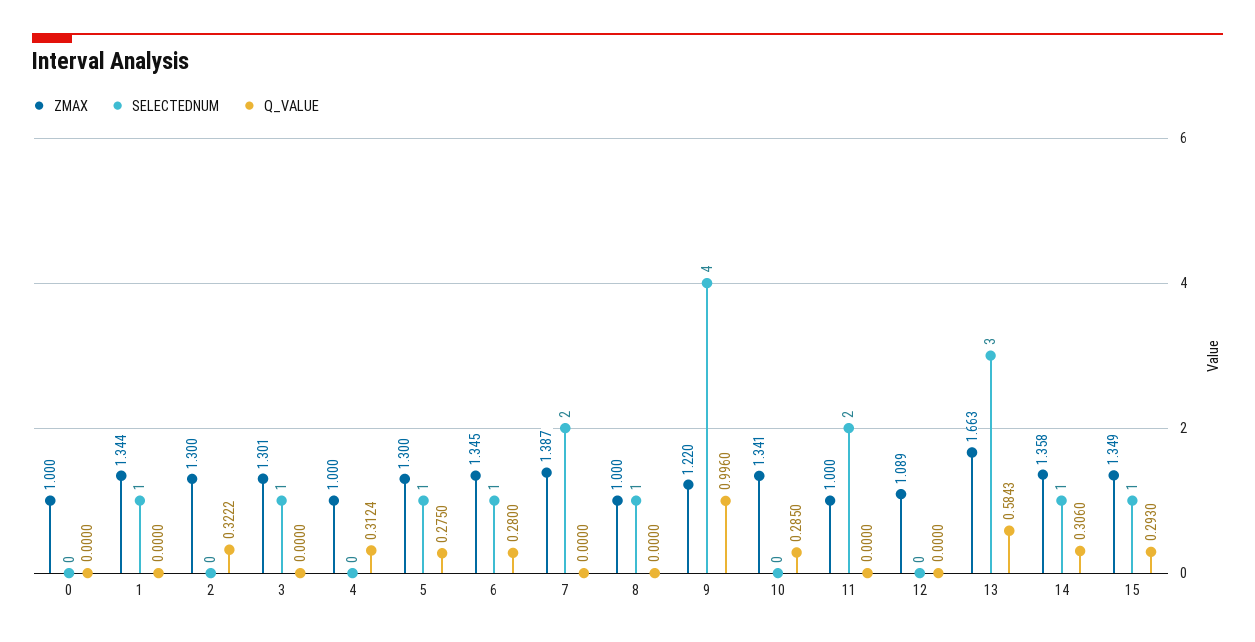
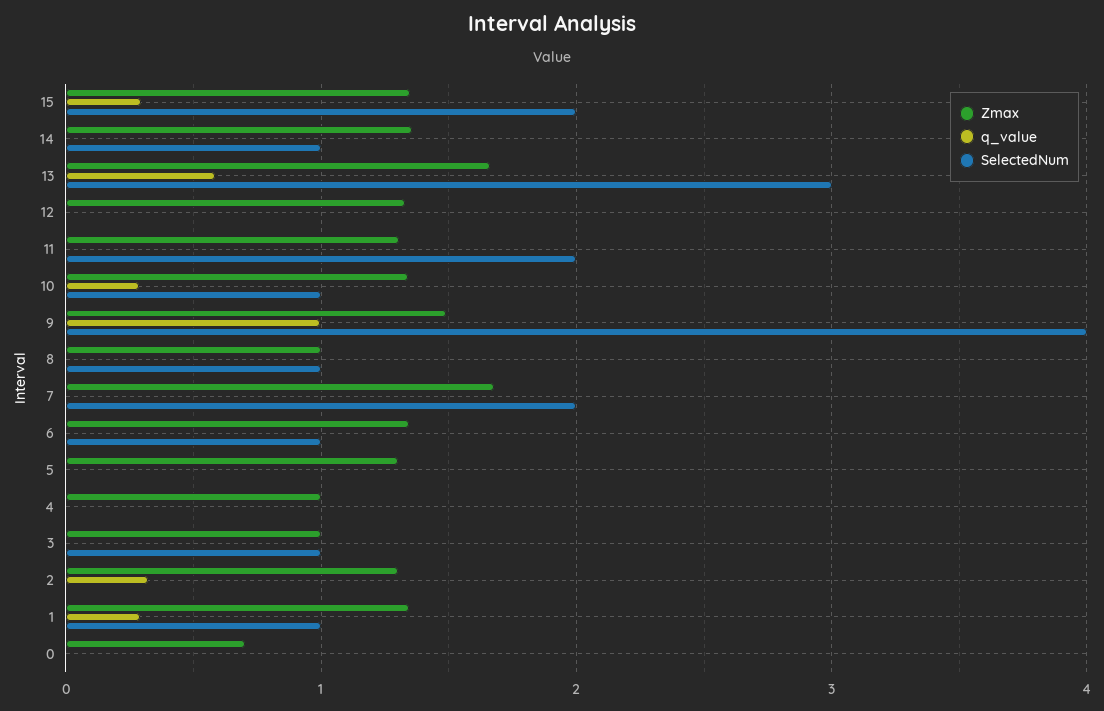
ZMAX, 0: 1 -> 0.7
Q_VALUE, 1: 0 -> 0.3
ZMAX, 3: 1.301 -> 1
Q_VALUE, 4: 0.3124 -> 0
SELECTEDNUM, 5: 1 -> 0
Q_VALUE, 5: 0.275 -> 0
Q_VALUE, 6: 0.28 -> 0
ZMAX, 7: 1.387 -> 1.7
ZMAX, 9: 1.22 -> 1.5
SELECTEDNUM, 10: 0 -> 1
ZMAX, 11: 1 -> 1.3
ZMAX, 12: 1.089 -> 1.3
Q_VALUE, 14: 0.306 -> 0
SELECTEDNUM, 15: 1 -> 2

